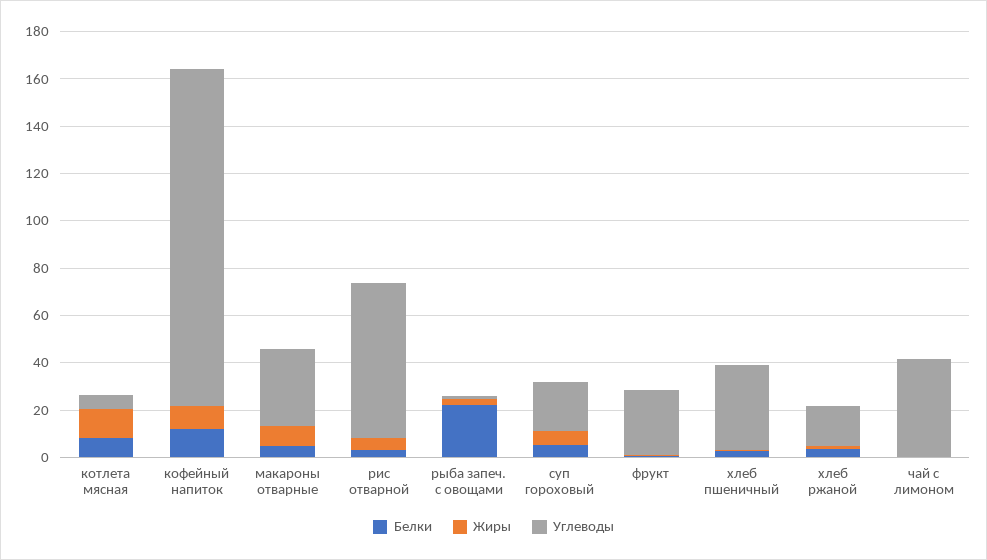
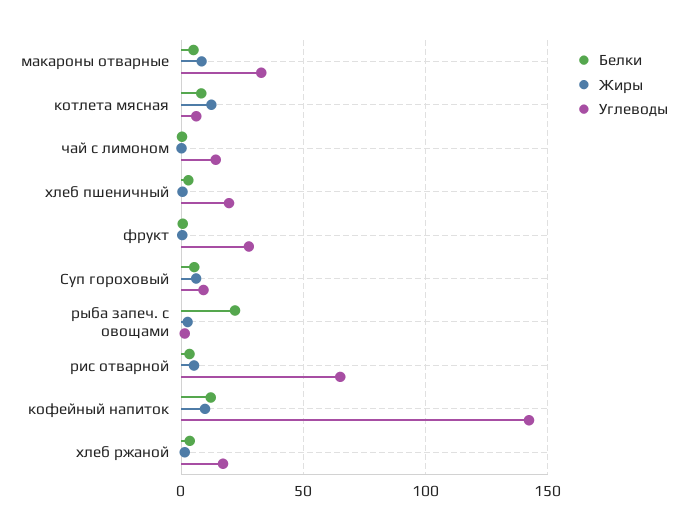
Углеводы, суп гороховый: 20 -> 10
Углеводы, хлеб пшеничный: 35 -> 20
Углеводы, чай с лимоном: 40 -> 15

